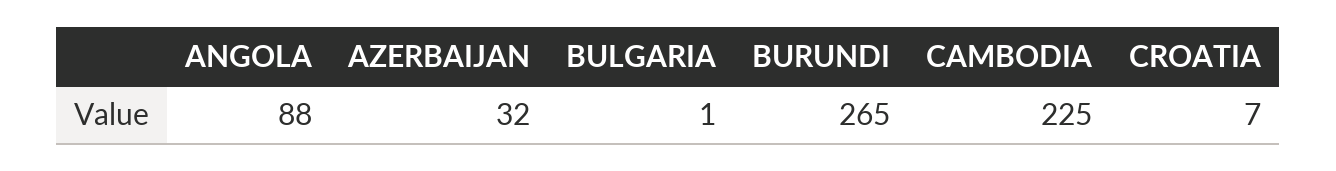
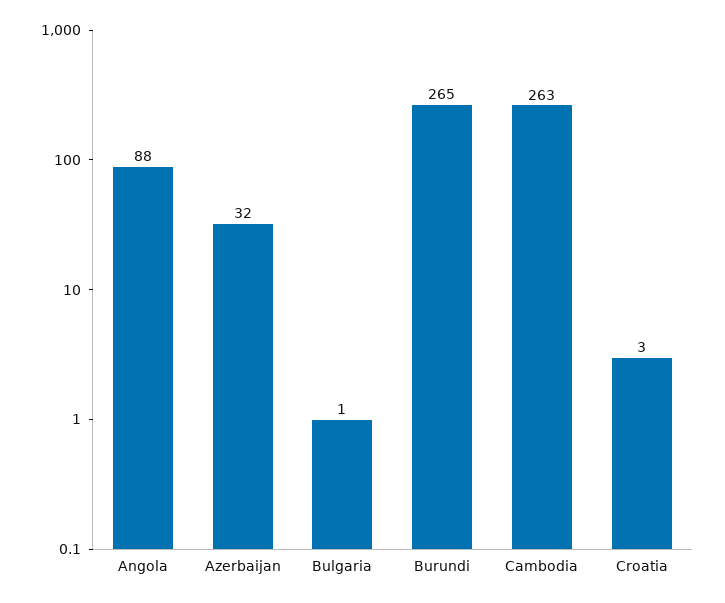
CAMBODIA: 225 -> 263
CROATIA: 7 -> 3

